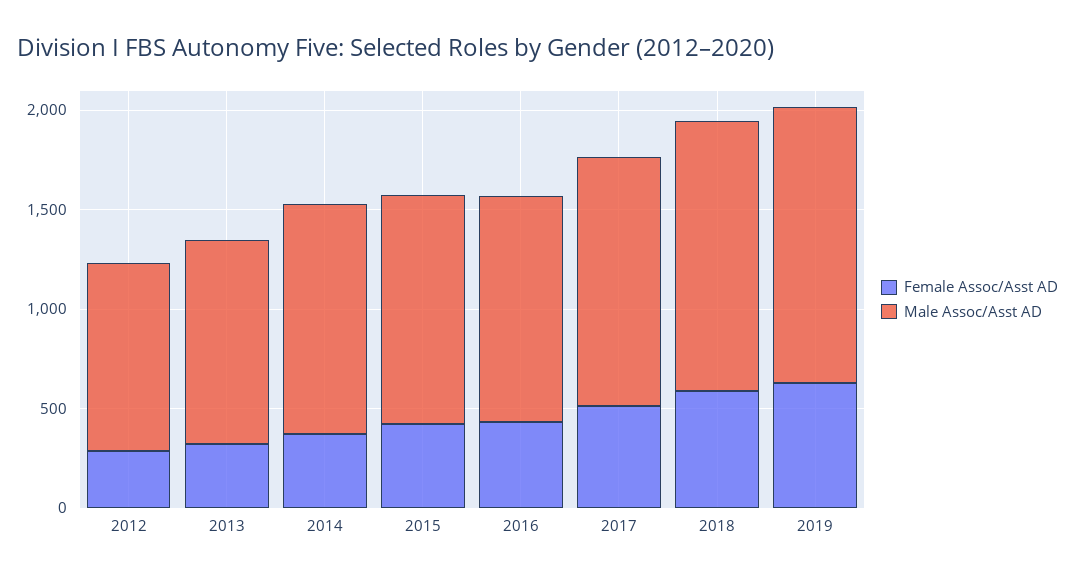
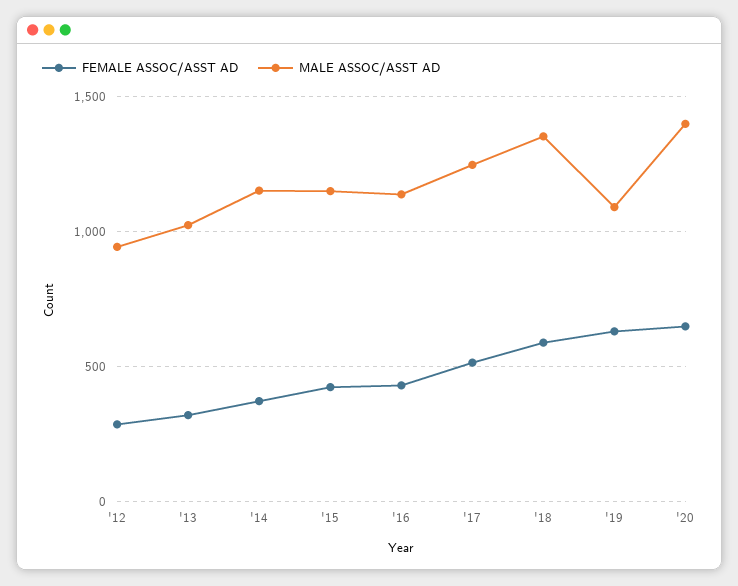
Male Assoc/Asst AD, 2019: 1400 -> 1100
Female Assoc/Asst AD, '20: none -> 650
Male Assoc/Asst AD, '20: none -> 1400

